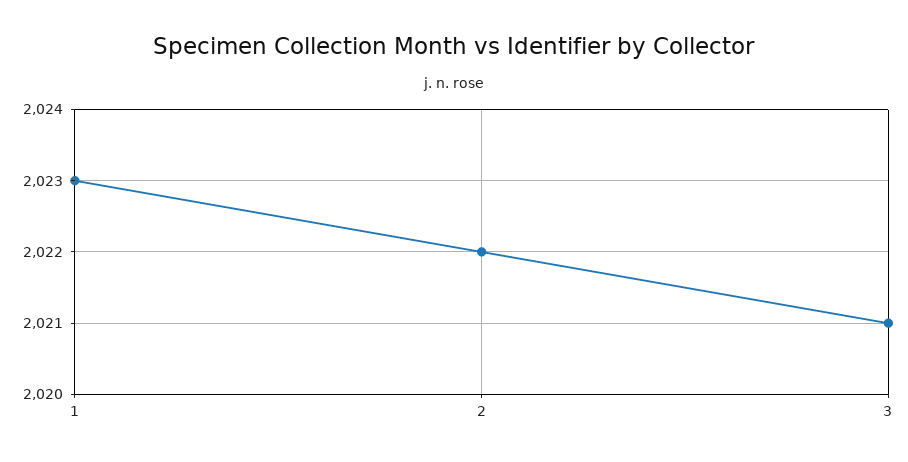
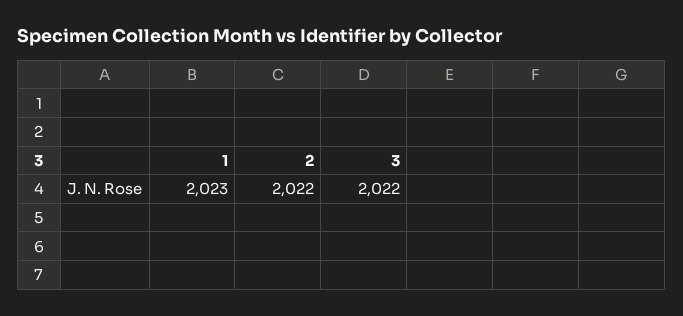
3: 2021 -> 2022

